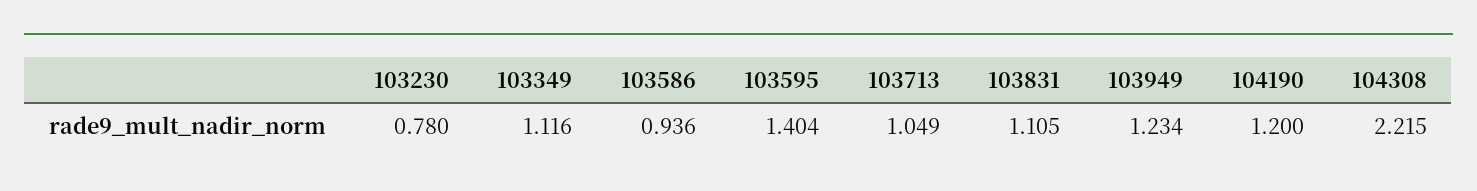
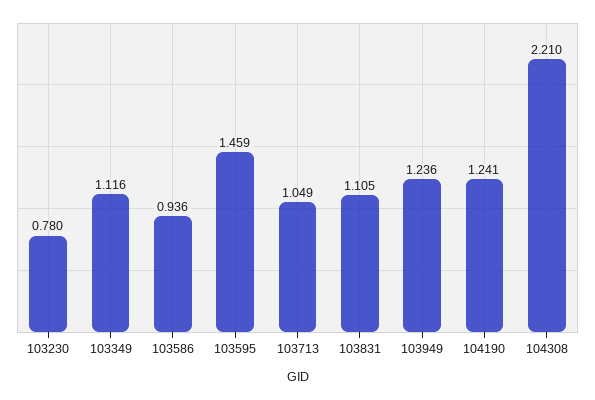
103595: 1.404 -> 1.459
103949: 1.234 -> 1.236
104190: 1.2 -> 1.241
104308: 2.215 -> 2.21

